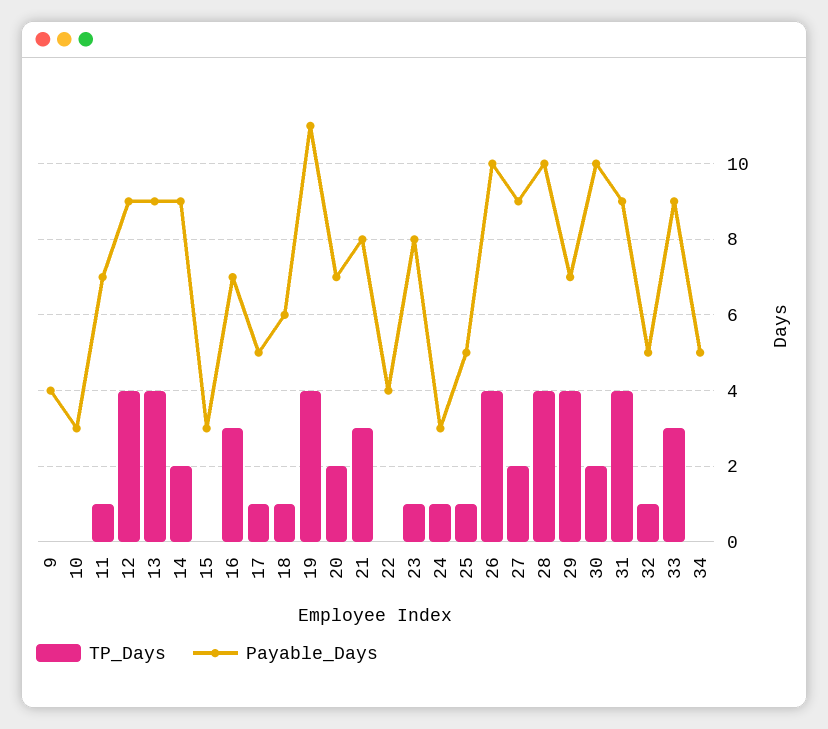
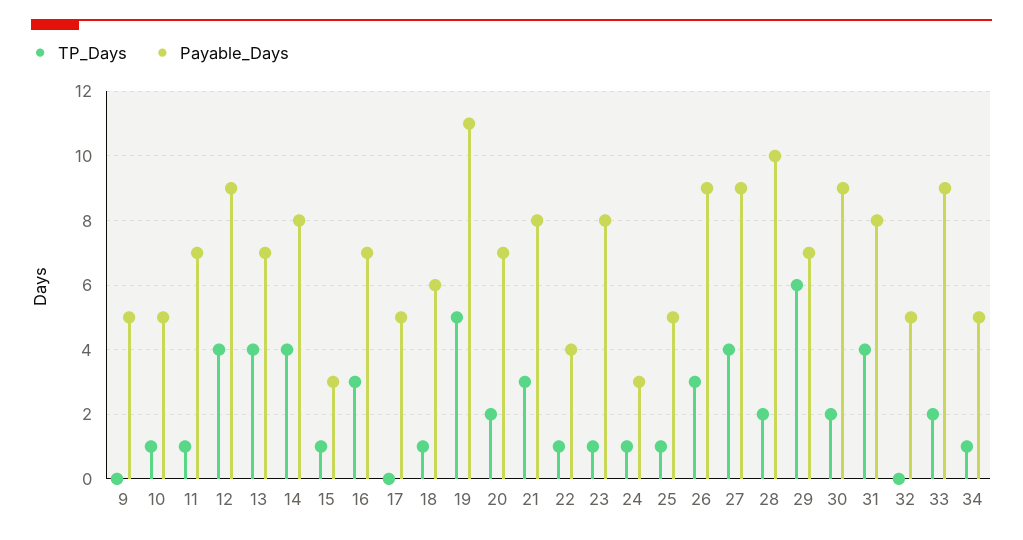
Payable_Days, 9: 4 -> 5
TP_Days, 10: 0 -> 1
Payable_Days, 10: 3 -> 5
Payable_Days, 13: 9 -> 7
TP_Days, 14: 2 -> 4
Payable_Days, 14: 9 -> 8
TP_Days, 15: 0 -> 1
TP_Days, 17: 1 -> 0
TP_Days, 19: 4 -> 5
TP_Days, 22: 0 -> 1
TP_Days, 26: 4 -> 3
Payable_Days, 26: 10 -> 9
TP_Days, 27: 2 -> 4
TP_Days, 28: 4 -> 2
TP_Days, 29: 4 -> 6
Payable_Days, 30: 10 -> 9
Payable_Days, 31: 9 -> 8
TP_Days, 32: 1 -> 0
TP_Days, 33: 3 -> 2
TP_Days, 34: 0 -> 1

